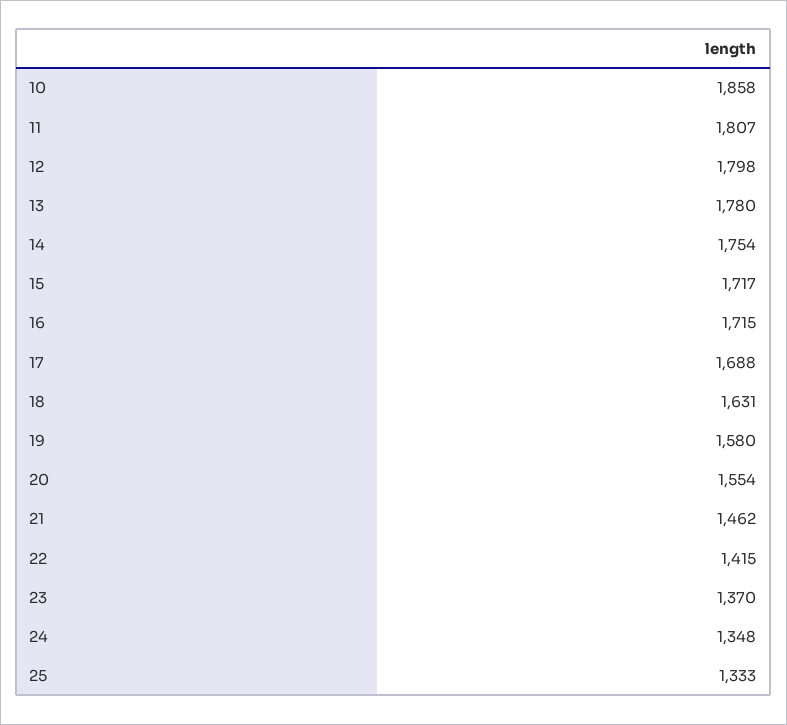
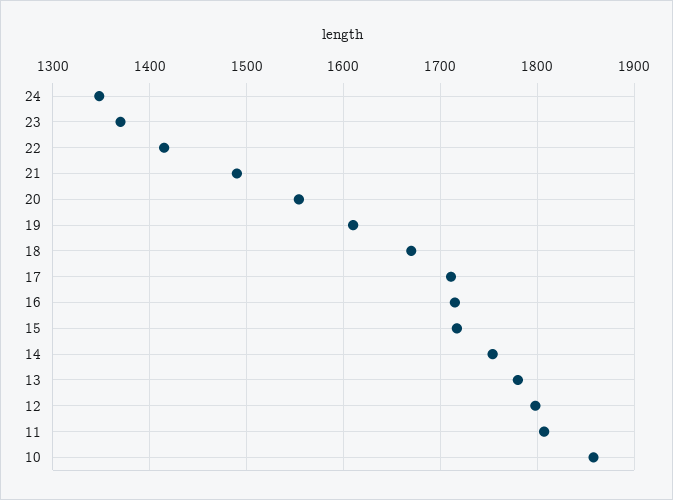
17: 1688 -> 1710
18: 1631 -> 1670
19: 1580 -> 1610
21: 1462 -> 1490
25: 1333 -> none

